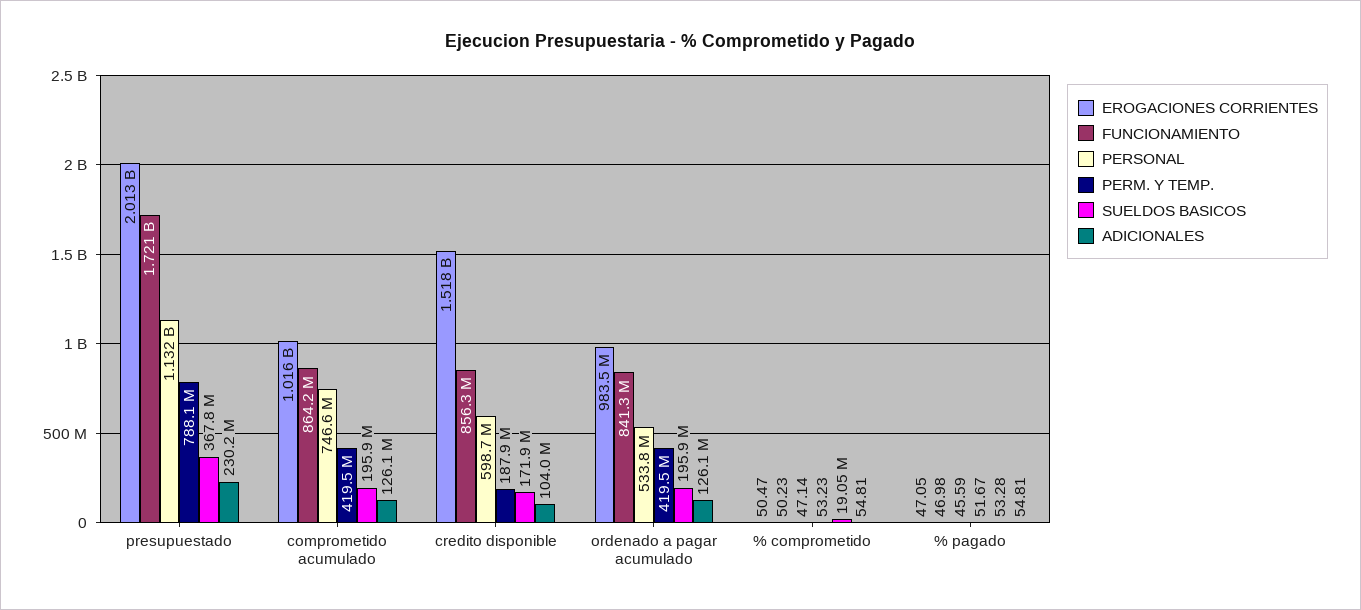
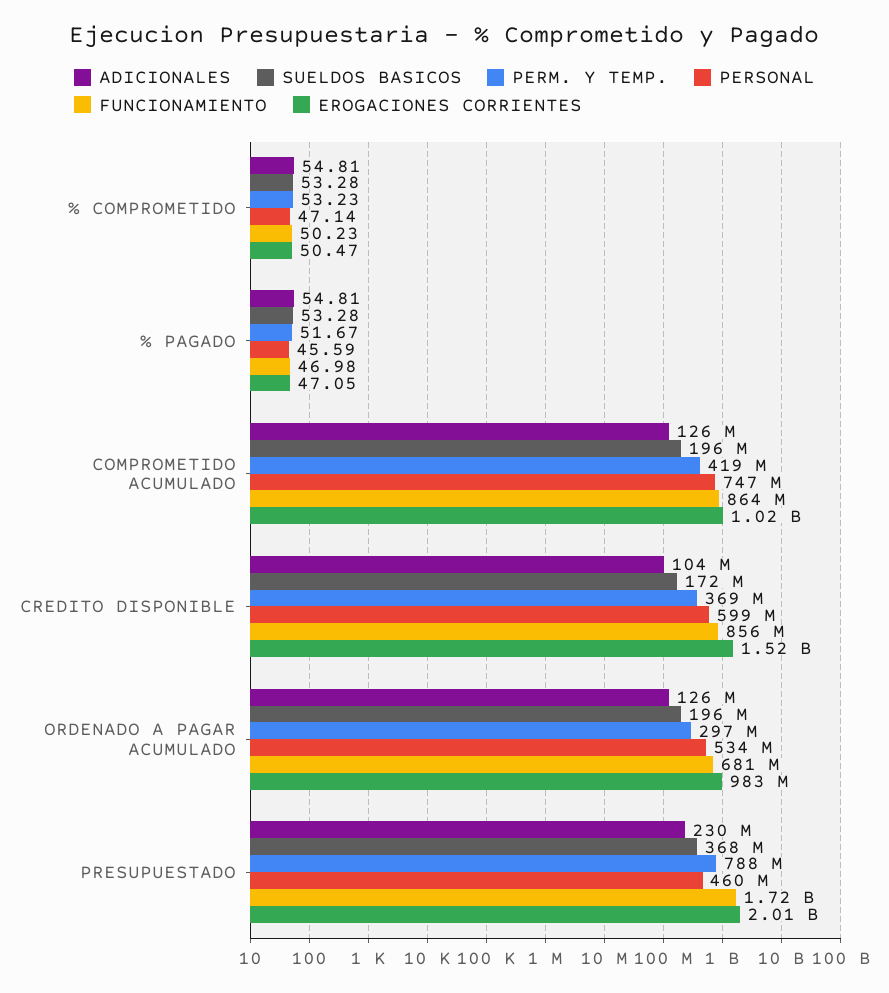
PERSONAL, presupuestado: 1132000000 -> 460000000
PERM. Y TEMP., credito disponible: 187900000 -> 369000000
FUNCIONAMIENTO, ordenado a pagar acumulado: 841300000 -> 681000000
PERM. Y TEMP., ordenado a pagar acumulado: 419500000 -> 297000000
SUELDOS BASICOS, % comprometido: 19050000 -> 53.28

